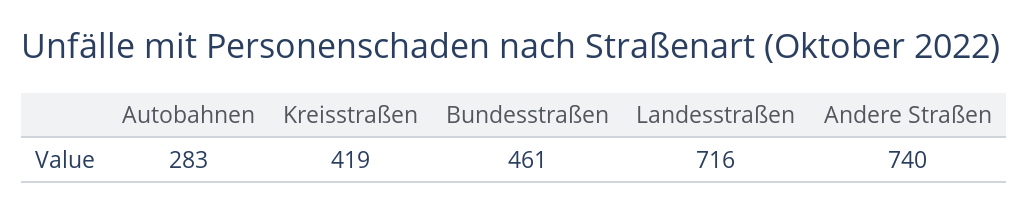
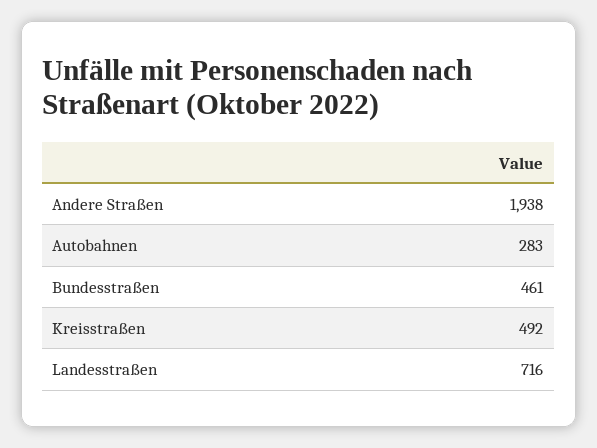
Kreisstraßen: 419 -> 492
Andere Straßen: 740 -> 1938

